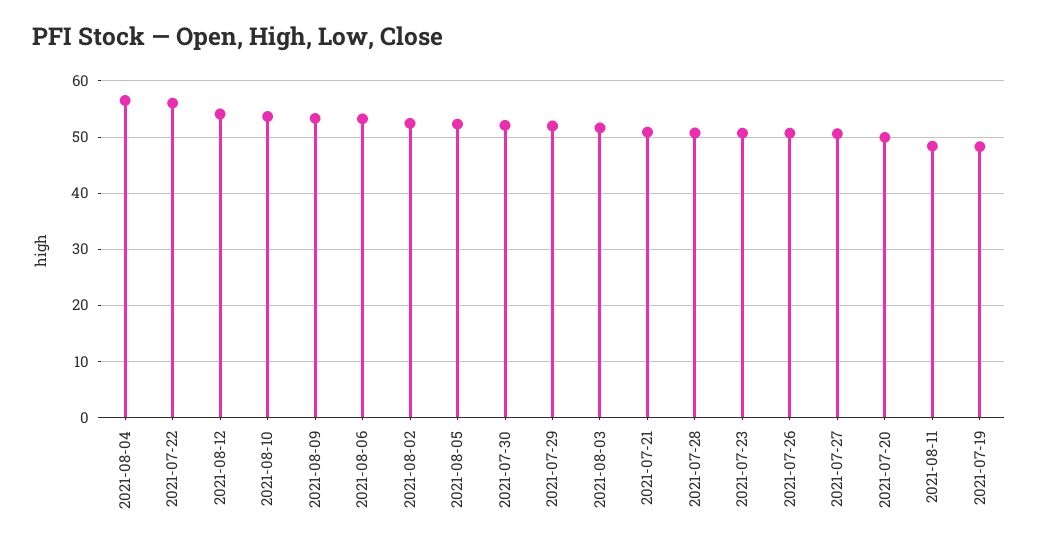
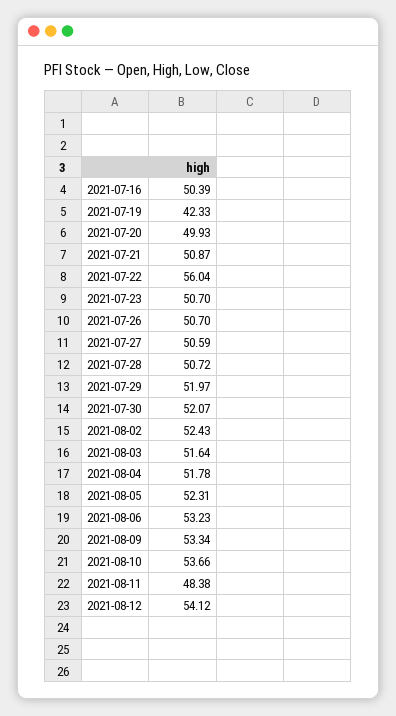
2021-08-04: 56 -> 51.78
2021-07-19: 48 -> 42.33
2021-07-16: none -> 50.39

